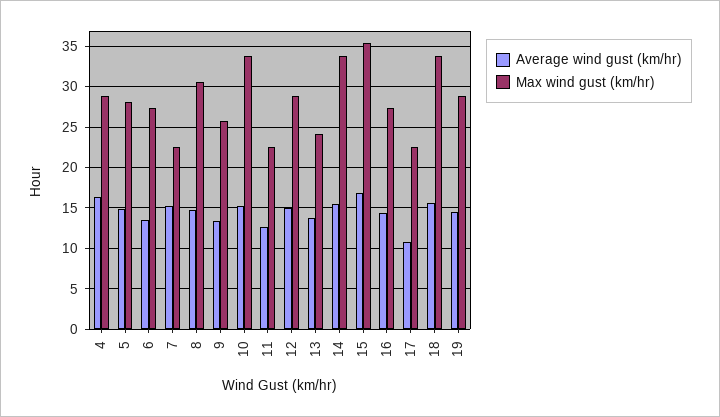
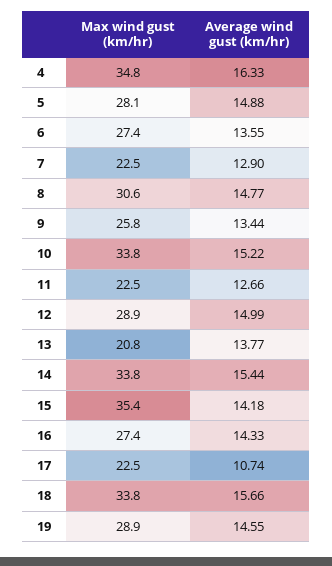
Max wind gust (km/hr), 4: 29 -> 34.8
Average wind gust (km/hr), 7: 15 -> 12.9
Max wind gust (km/hr), 13: 24 -> 20.8
Average wind gust (km/hr), 15: 17 -> 14.18

